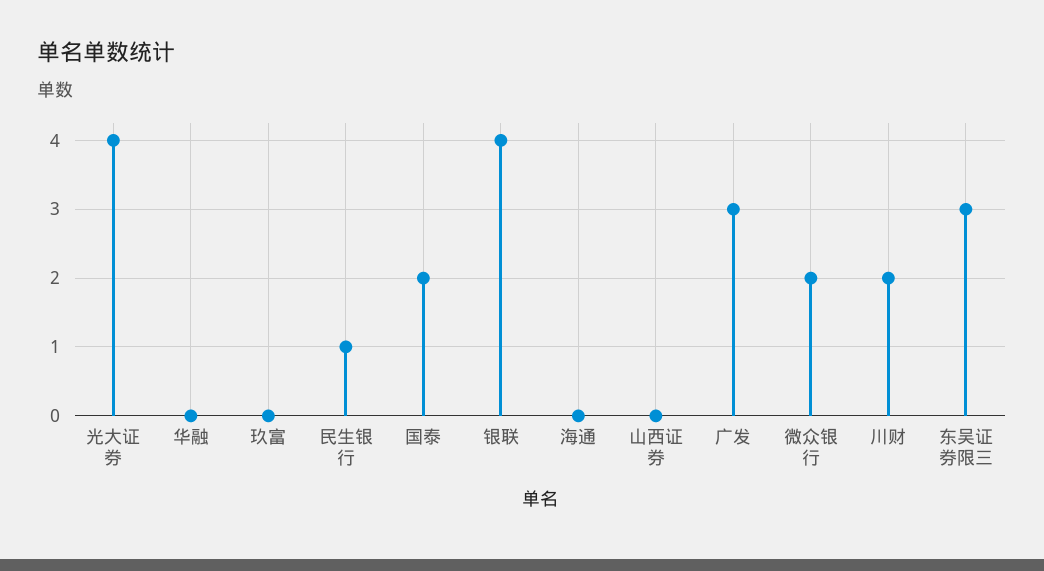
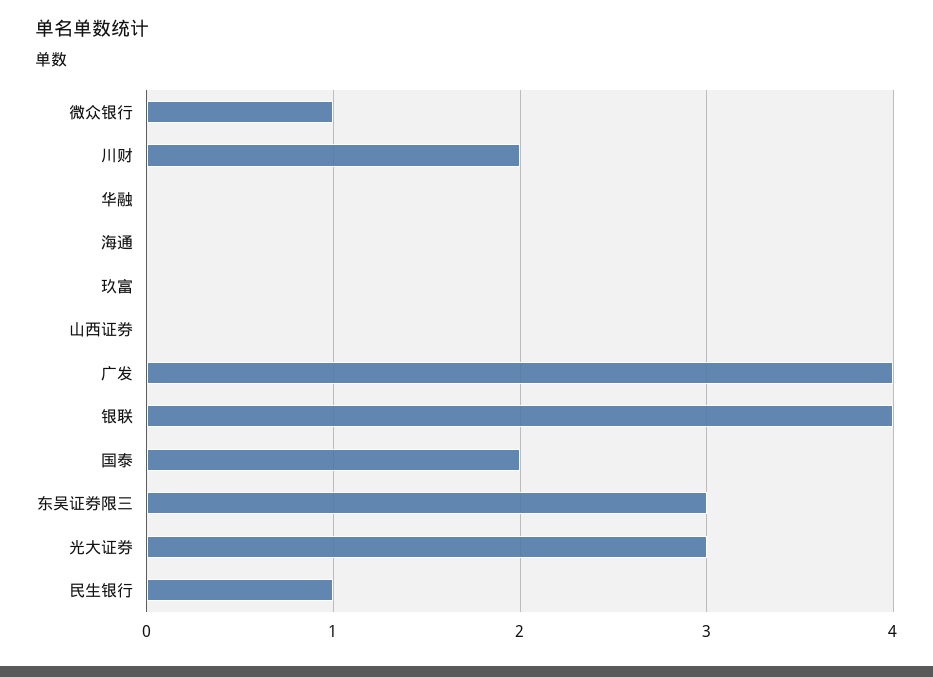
光大证券: 4 -> 3
广发: 3 -> 4
微众银行: 2 -> 1

